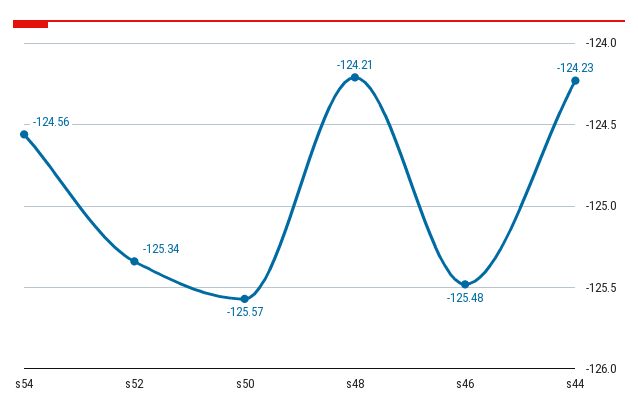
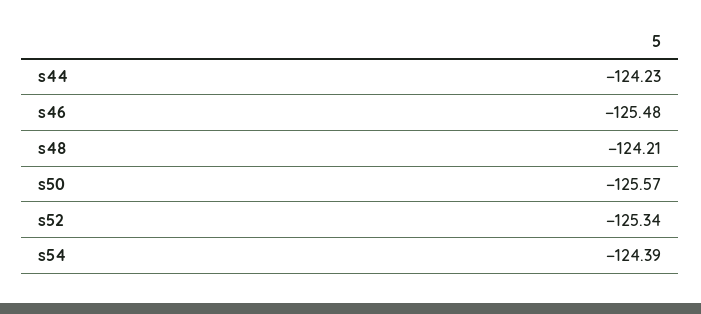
s54: -124.56 -> -124.39

